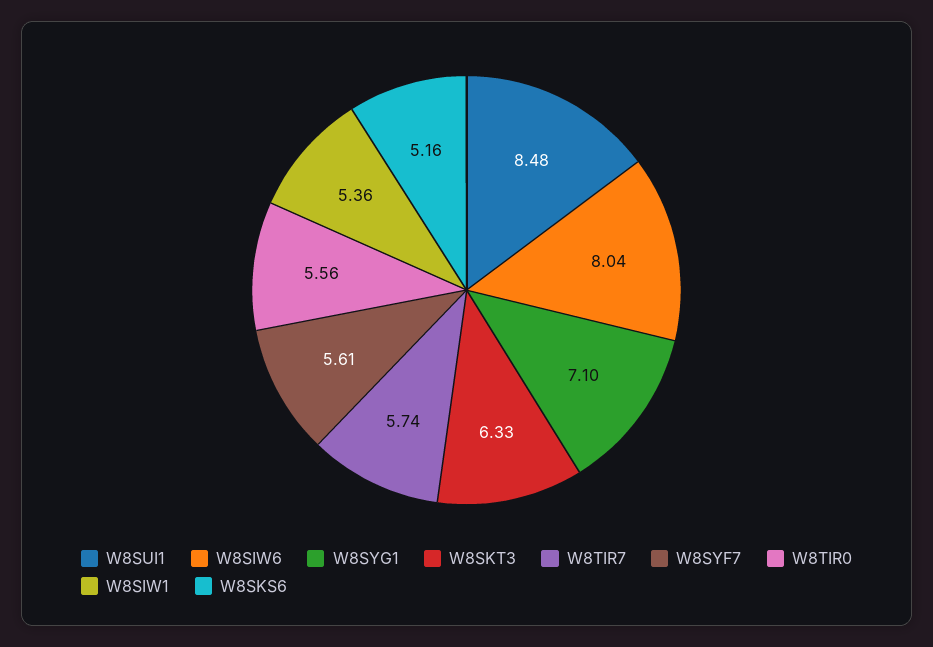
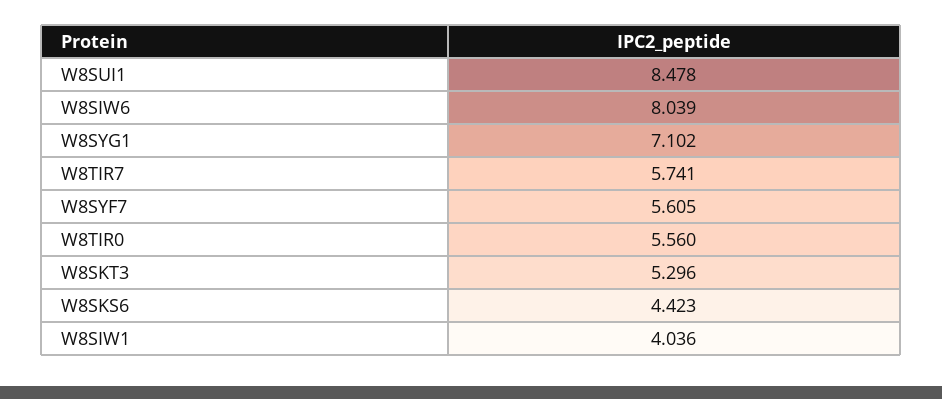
W8SKT3: 6.33 -> 5.296
W8SIW1: 5.36 -> 4.036
W8SKS6: 5.16 -> 4.423

